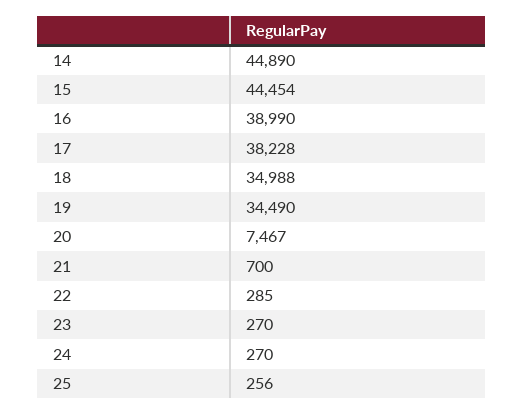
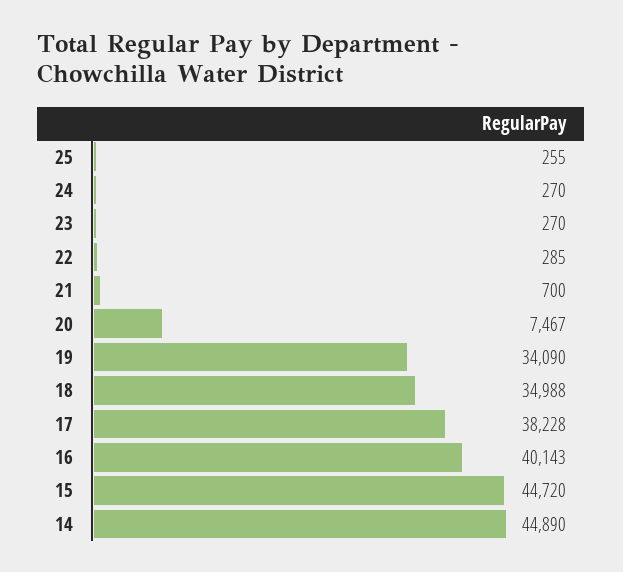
15: 44454 -> 44720
16: 38990 -> 40143
19: 34490 -> 34090
25: 256 -> 255

